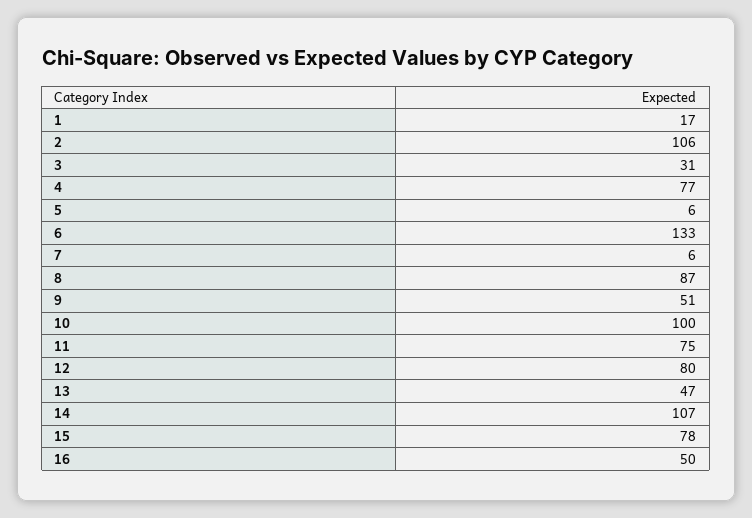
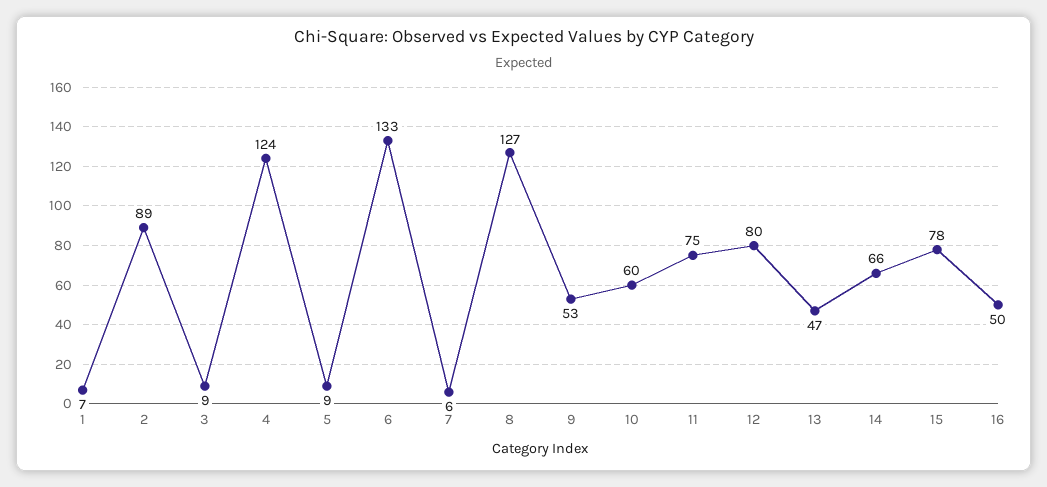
1: 17 -> 7
2: 106 -> 89
3: 31 -> 9
4: 77 -> 124
5: 6 -> 9
8: 87 -> 127
9: 51 -> 53
10: 100 -> 60
14: 107 -> 66

